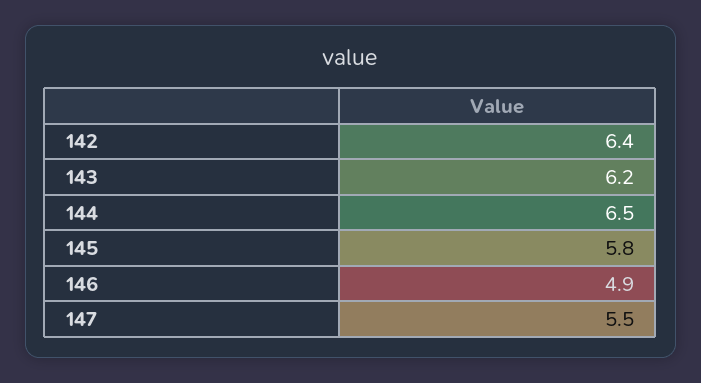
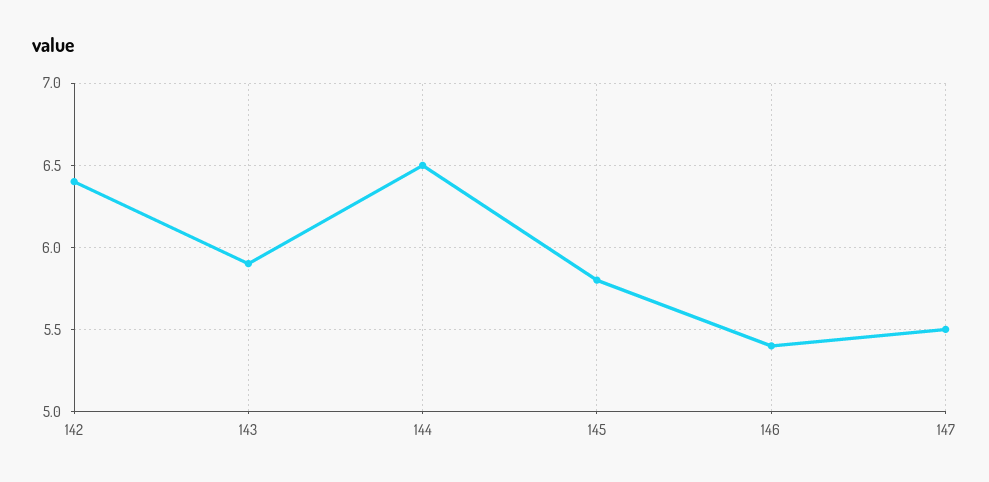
143: 6.2 -> 5.9
146: 4.9 -> 5.4

